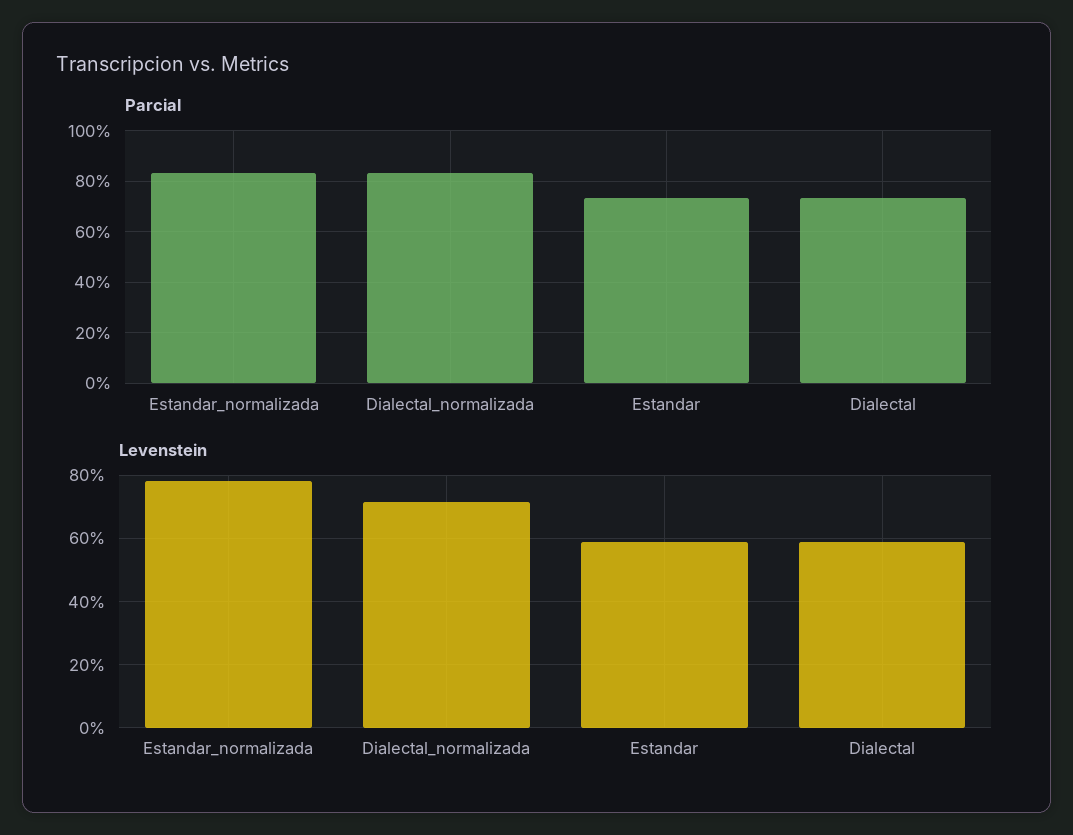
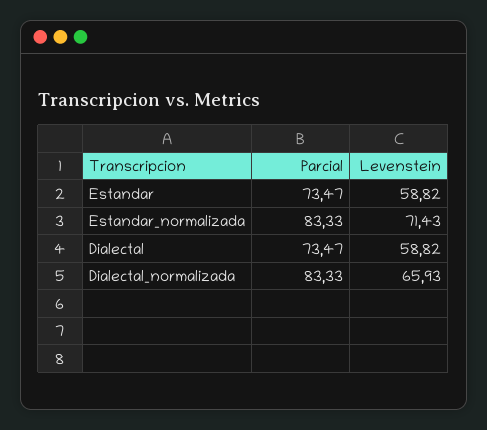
Levenstein, Estandar_normalizada: 78 -> 71.43
Levenstein, Dialectal_normalizada: 72 -> 65.93

